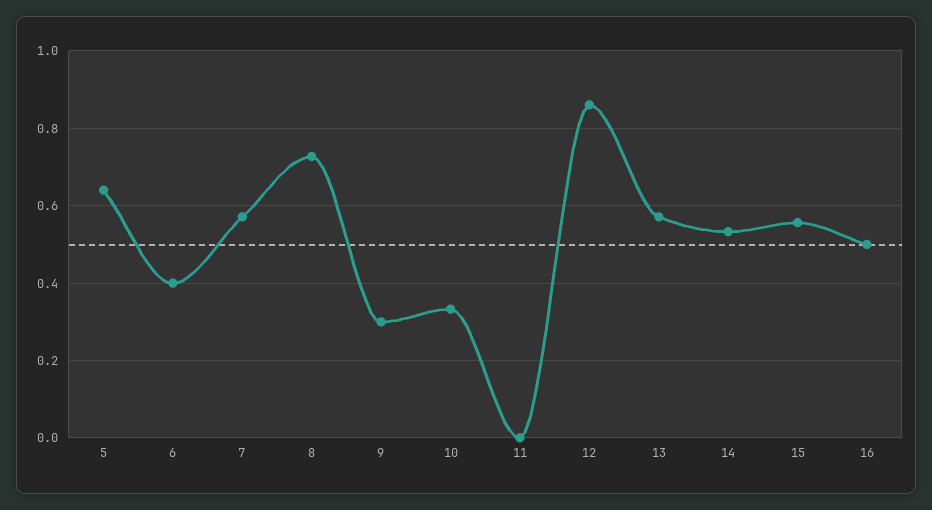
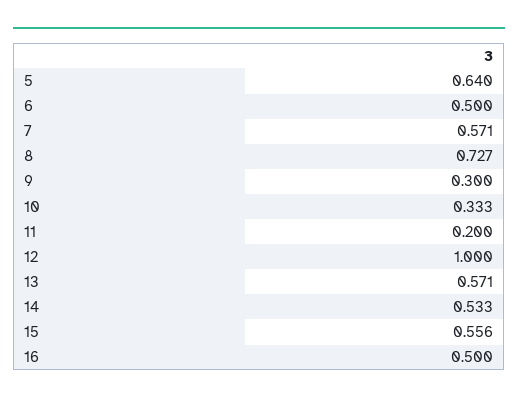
6: 0.4 -> 0.5
11: 0 -> 0.2
12: 0.86 -> 1

